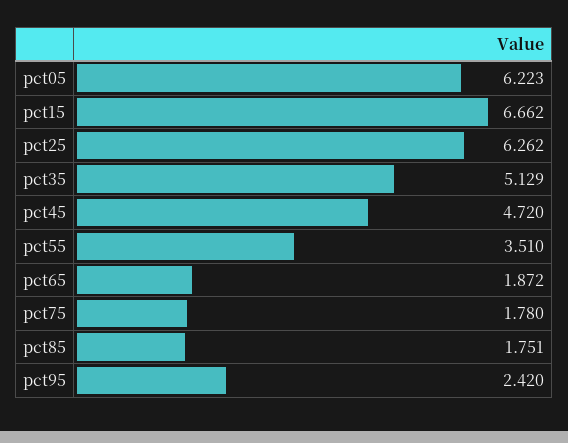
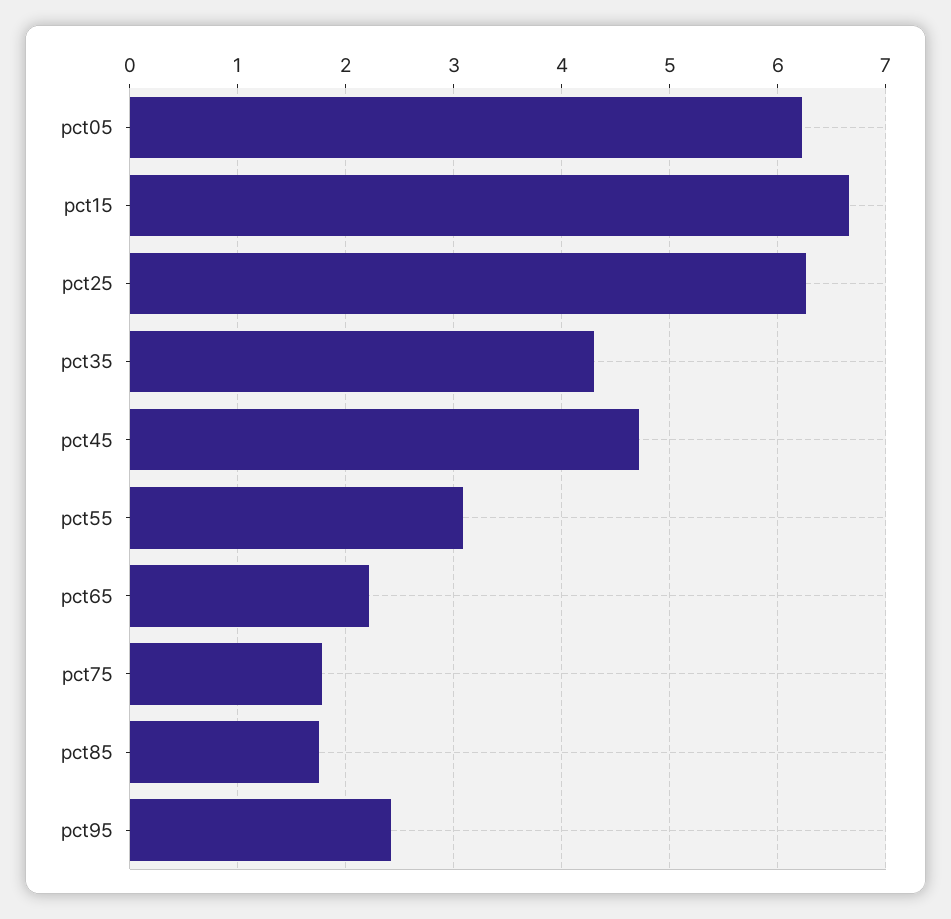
pct35: 5.129 -> 4.3
pct55: 3.51 -> 3.1
pct65: 1.872 -> 2.2

